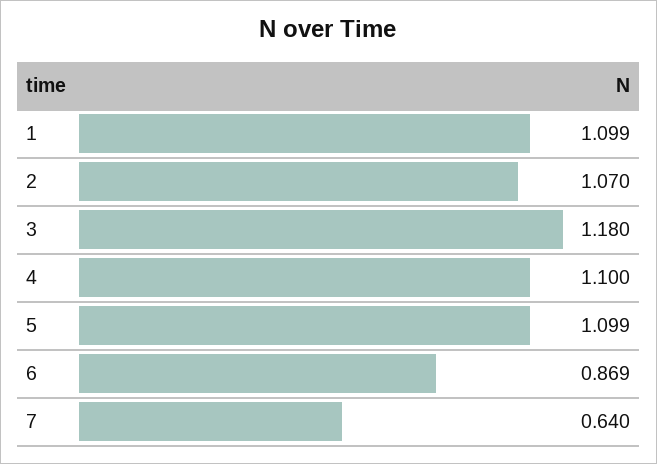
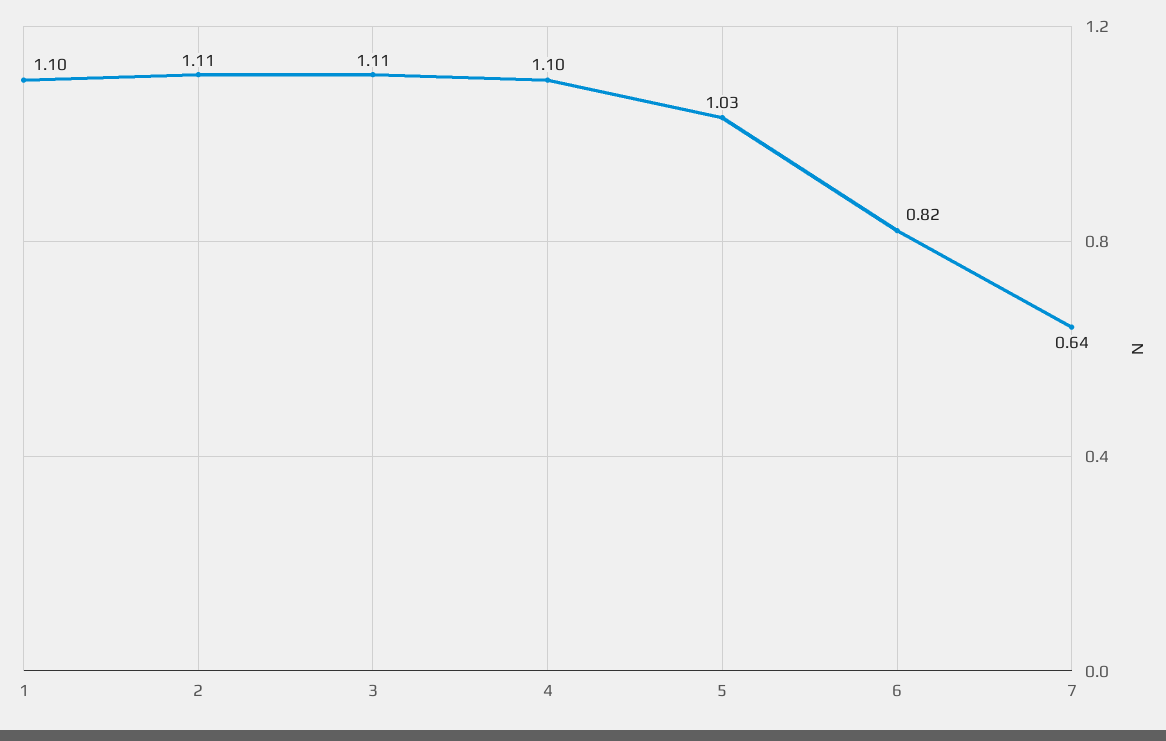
2: 1.07 -> 1.11
3: 1.18 -> 1.11
5: 1.099 -> 1.03
6: 0.869 -> 0.82

